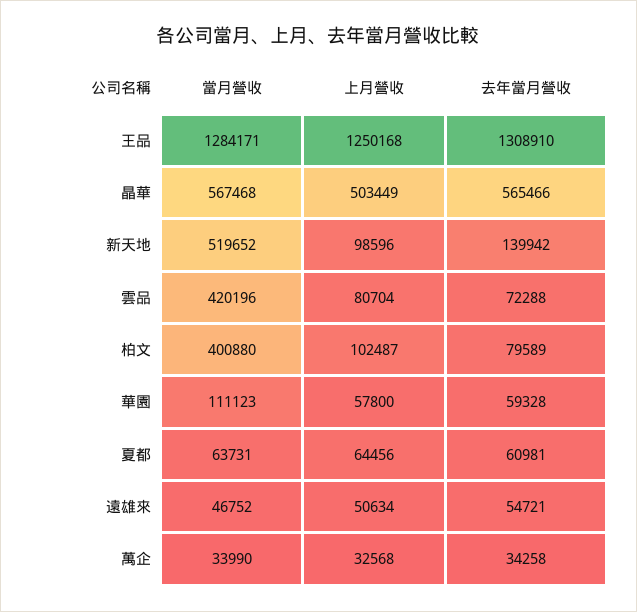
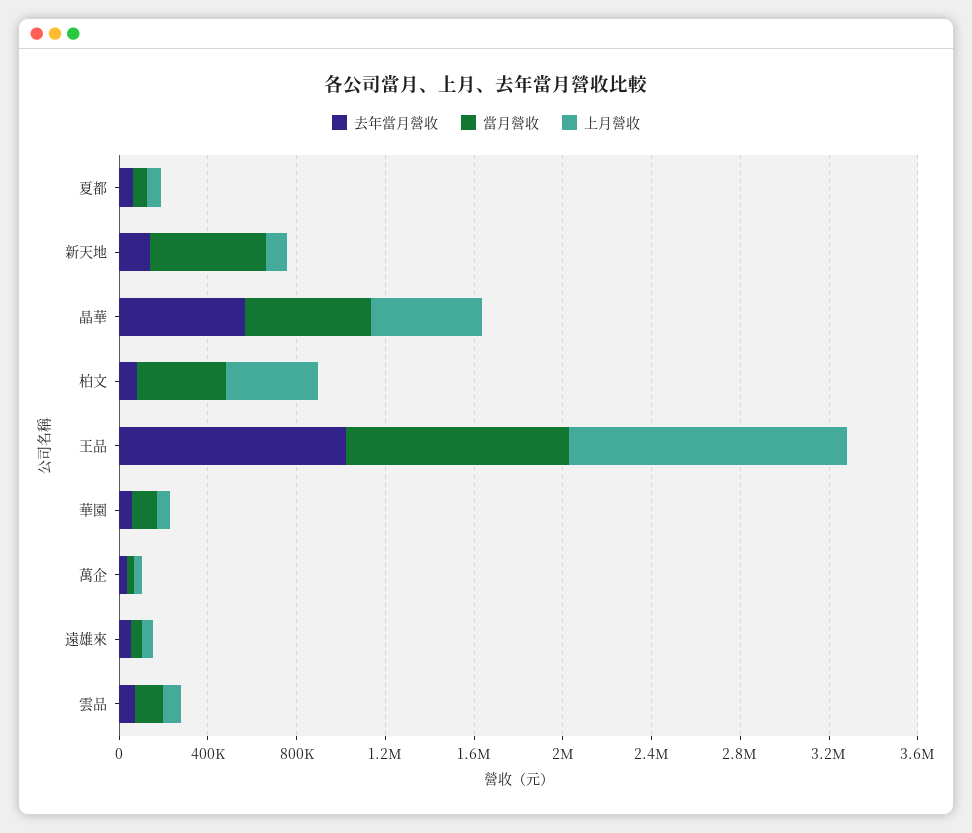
當月營收, 王品: 1284171 -> 1000000
去年當月營收, 王品: 1308910 -> 1000000
當月營收, 雲品: 420196 -> 100000
上月營收, 柏文: 102487 -> 400000

